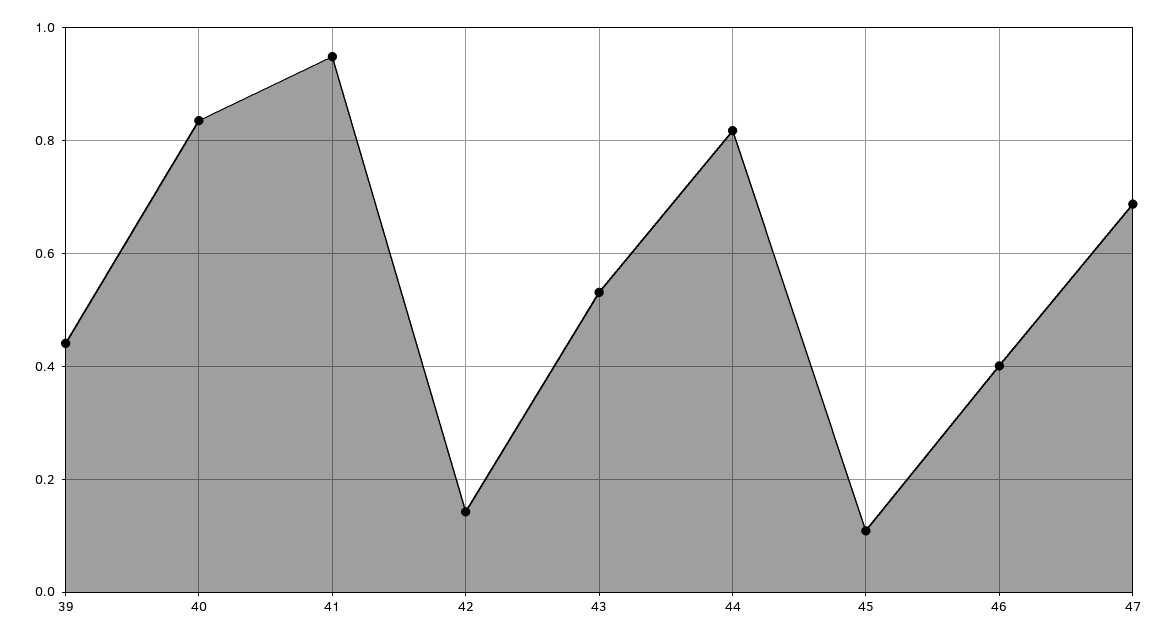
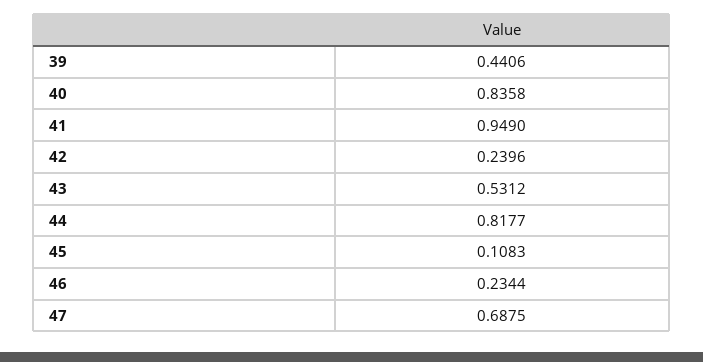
42: 0.14 -> 0.2396
46: 0.4 -> 0.2344

